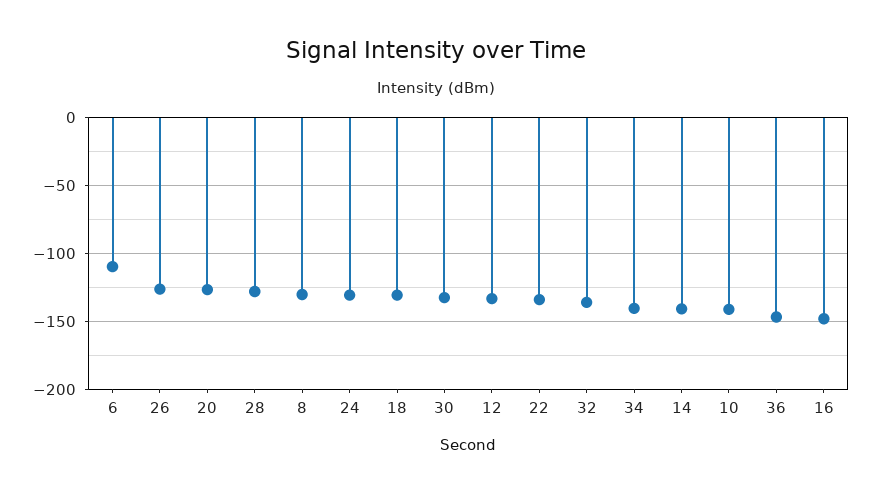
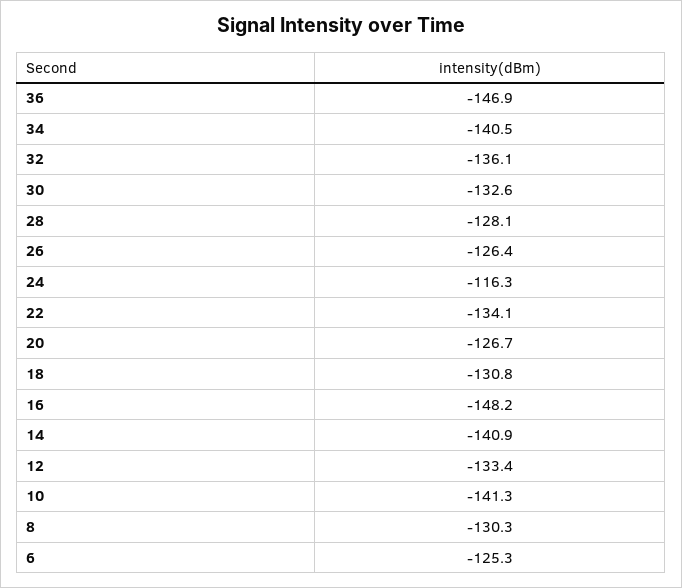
6: -110 -> -125.3
24: -130 -> -116.3

